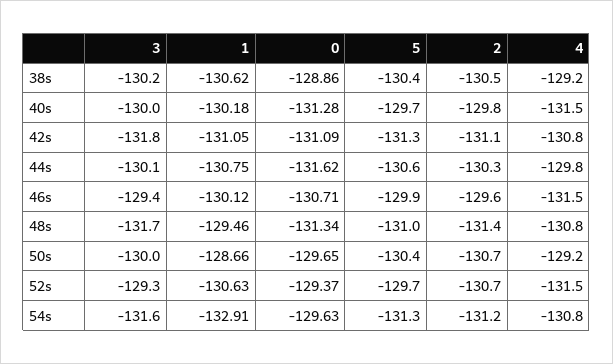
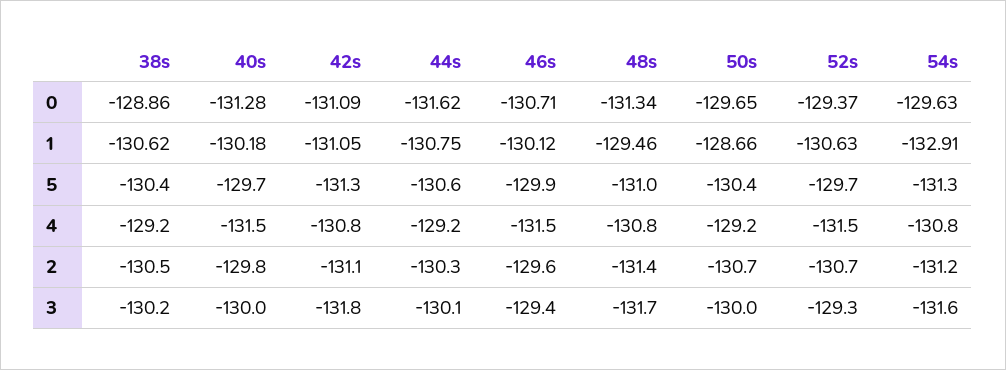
4, 44s: -129.8 -> -129.2

